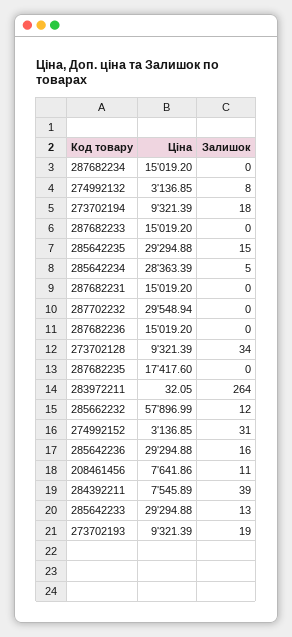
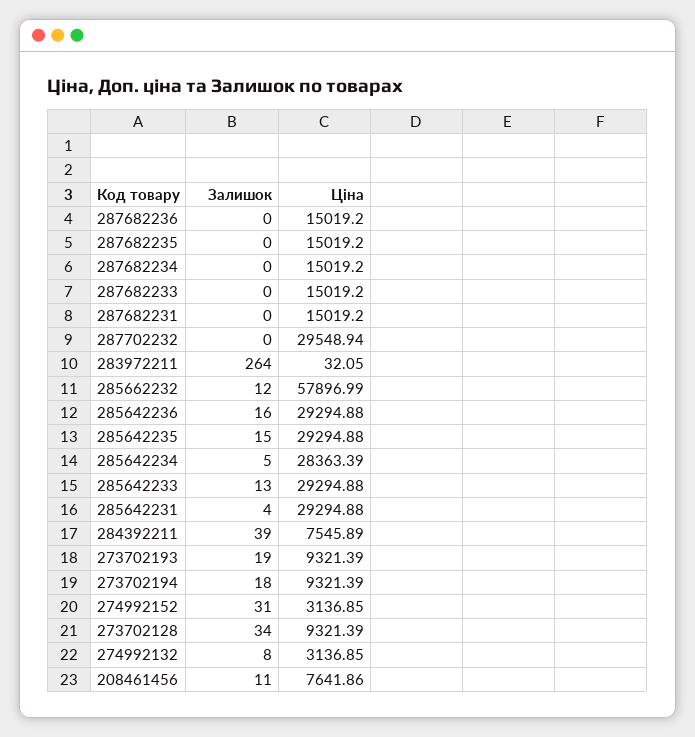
Ціна, 287682235: 17417.6 -> 15019.2
Залишок, 285642231: none -> 4
Ціна, 285642231: none -> 29294.88

